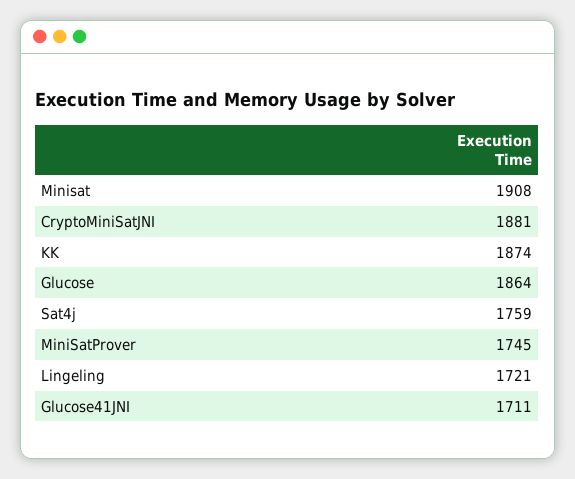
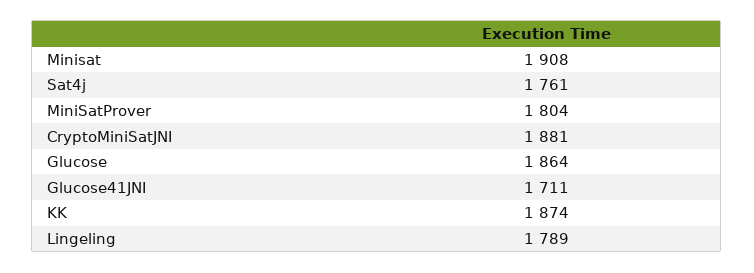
Sat4j: 1759 -> 1761
MiniSatProver: 1745 -> 1804
Lingeling: 1721 -> 1789

